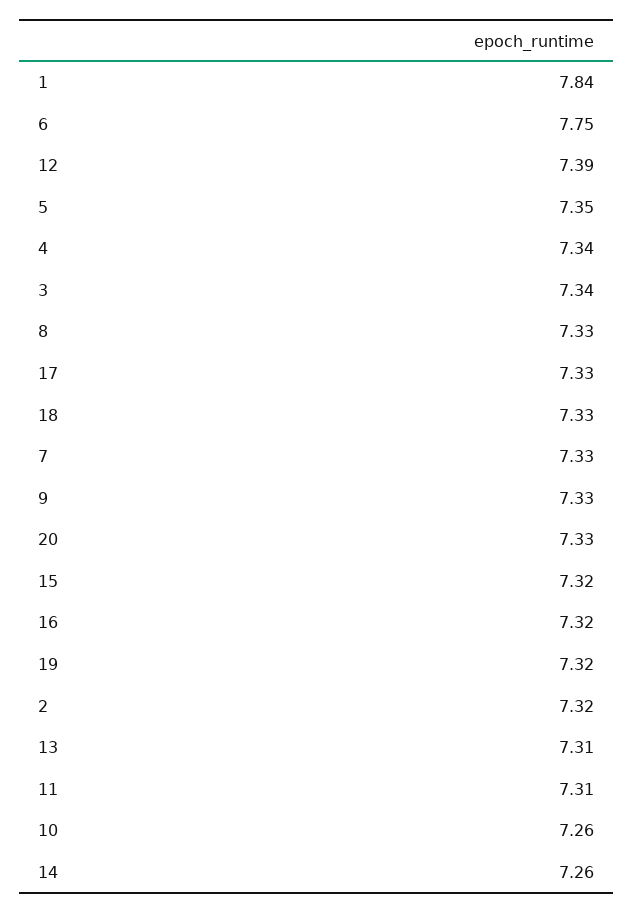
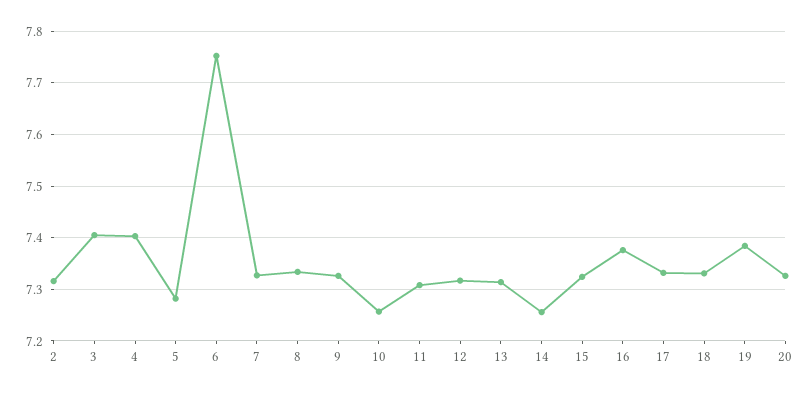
1: 7.84 -> none
12: 7.39 -> 7.32
5: 7.35 -> 7.28
4: 7.34 -> 7.4
3: 7.34 -> 7.4
16: 7.32 -> 7.38
19: 7.32 -> 7.38

